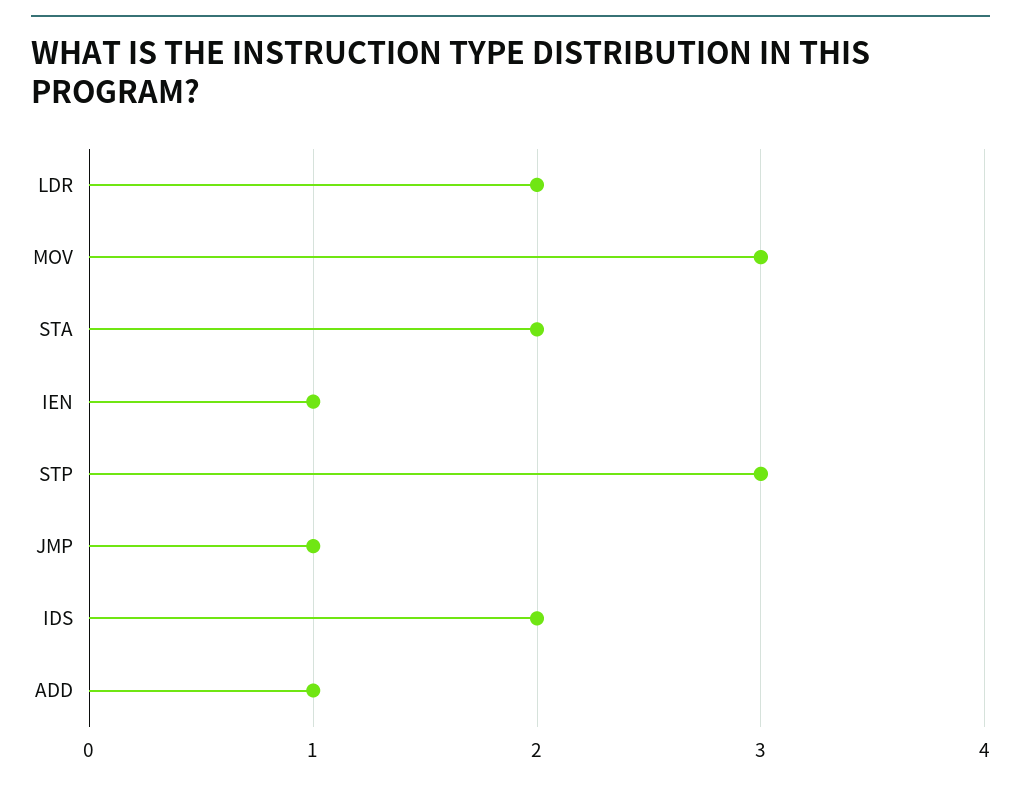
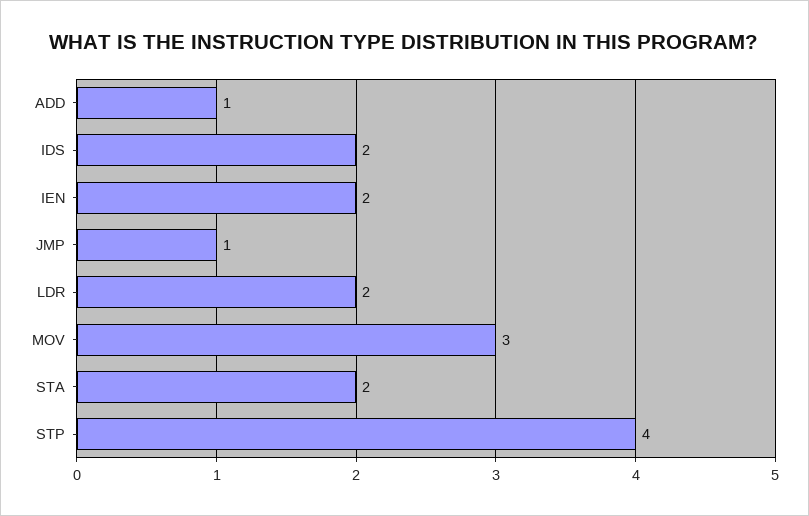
IEN: 1 -> 2
STP: 3 -> 4

